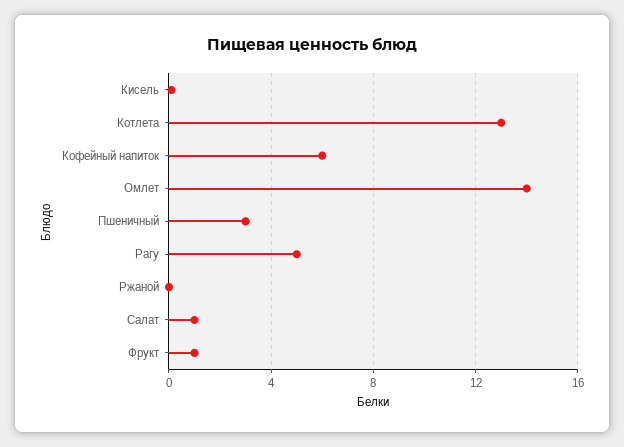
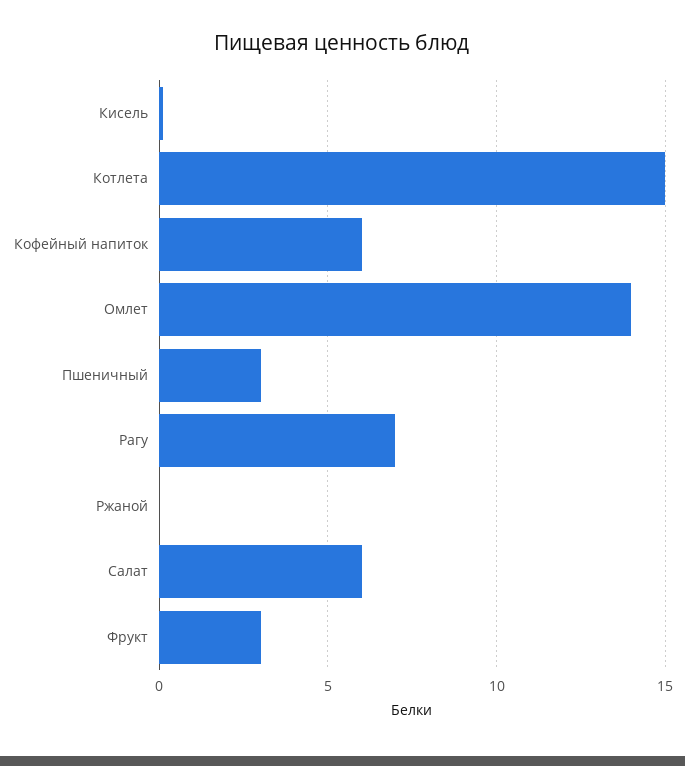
Котлета: 13 -> 15
Рагу: 5 -> 7
Салат: 1 -> 6
Фрукт: 1 -> 3

